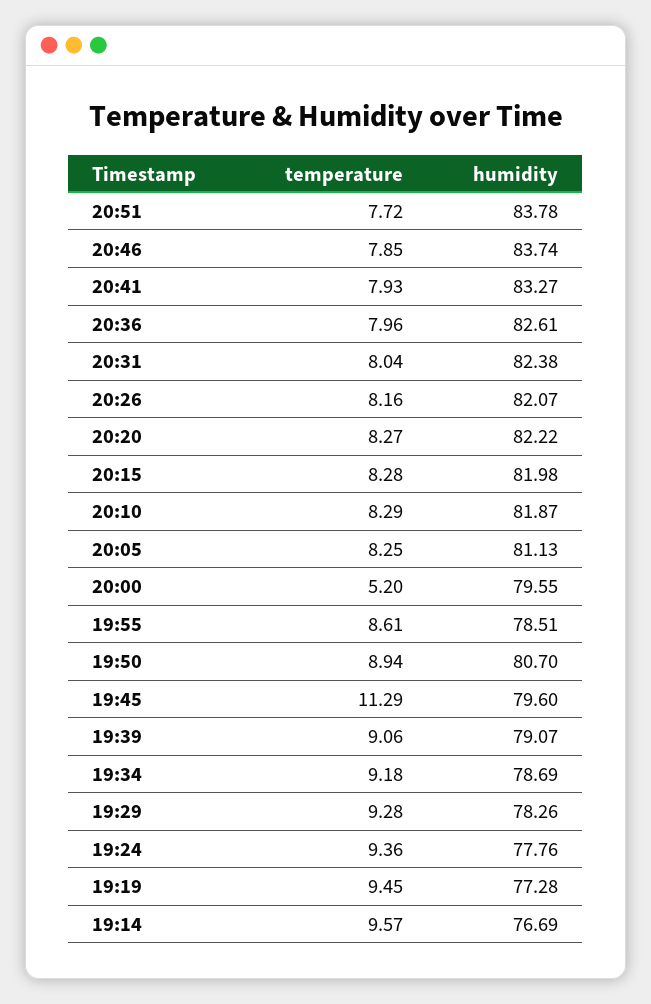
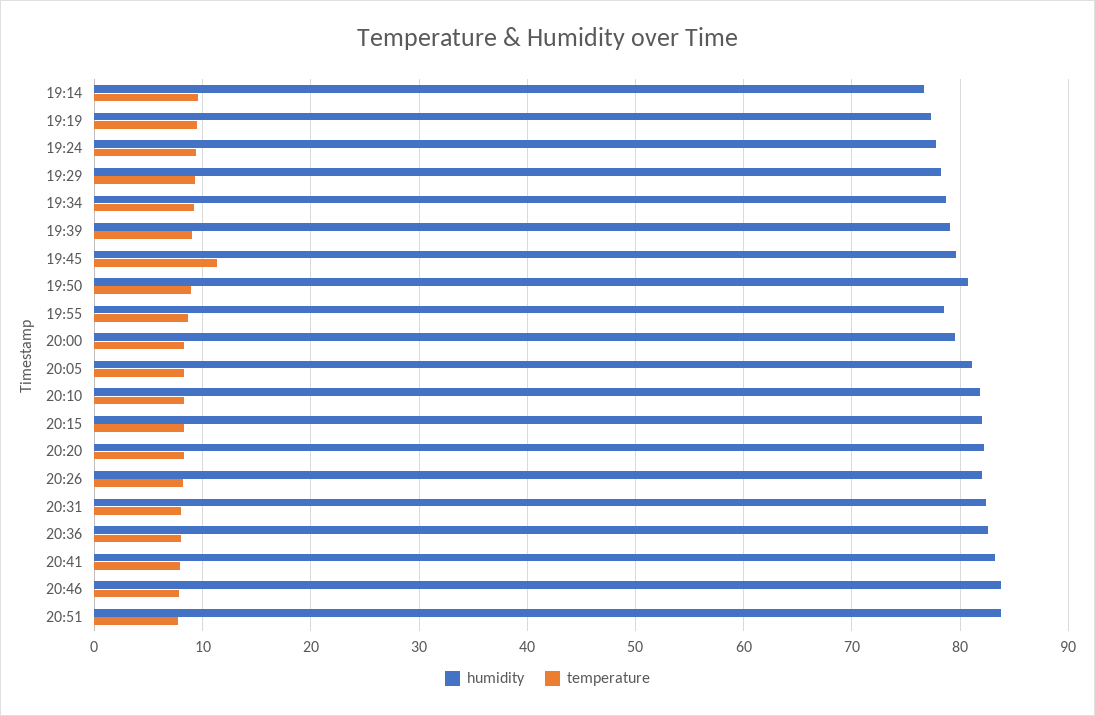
temperature, 20:00: 5.2 -> 8

